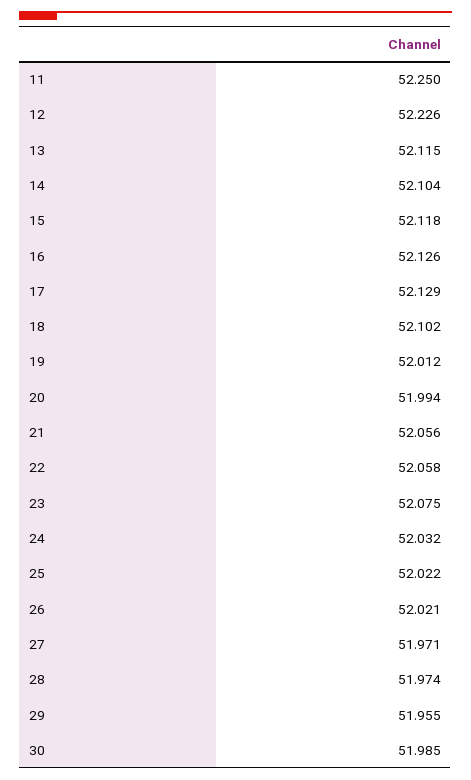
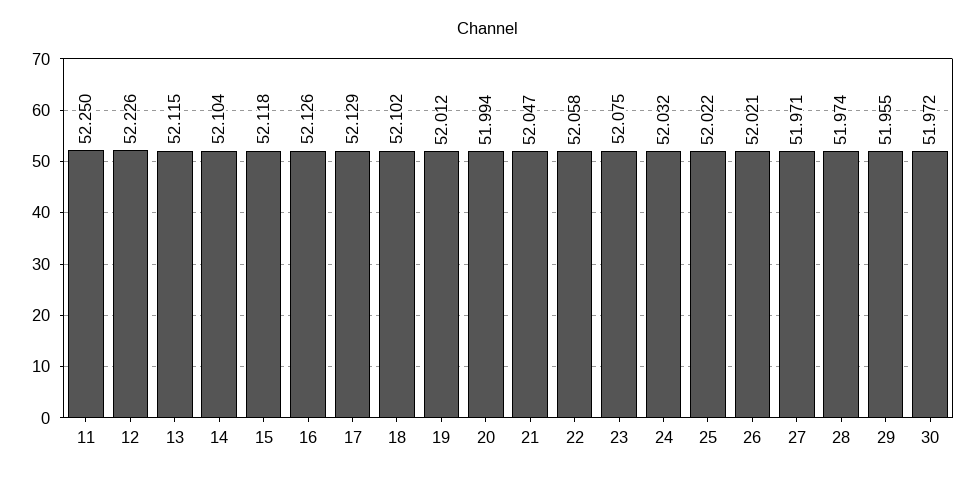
21: 52.056 -> 52.047
30: 51.985 -> 51.972

